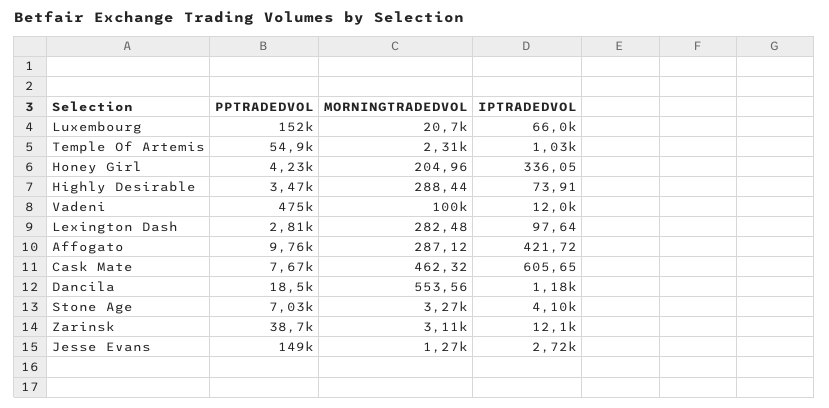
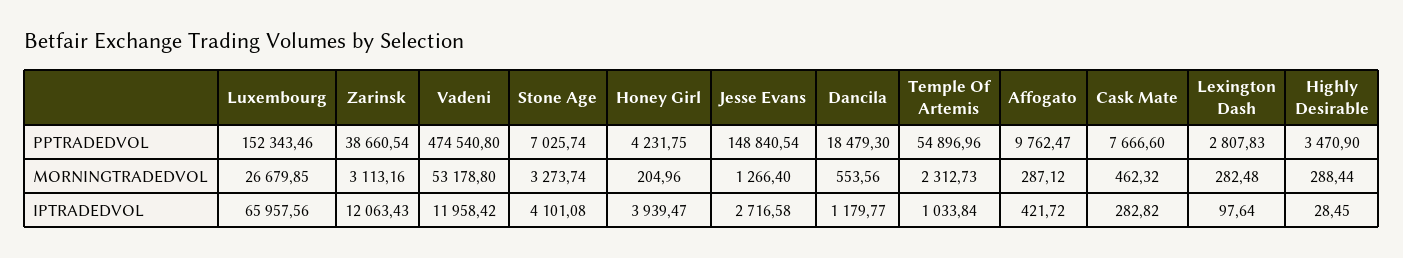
MORNINGTRADEDVOL, Luxembourg: 20700 -> 26679.85
IPTRADEDVOL, Honey Girl: 336.05 -> 3939.47
IPTRADEDVOL, Highly Desirable: 73.91 -> 28.45
MORNINGTRADEDVOL, Vadeni: 100000 -> 53178.8
IPTRADEDVOL, Cask Mate: 605.65 -> 282.82

